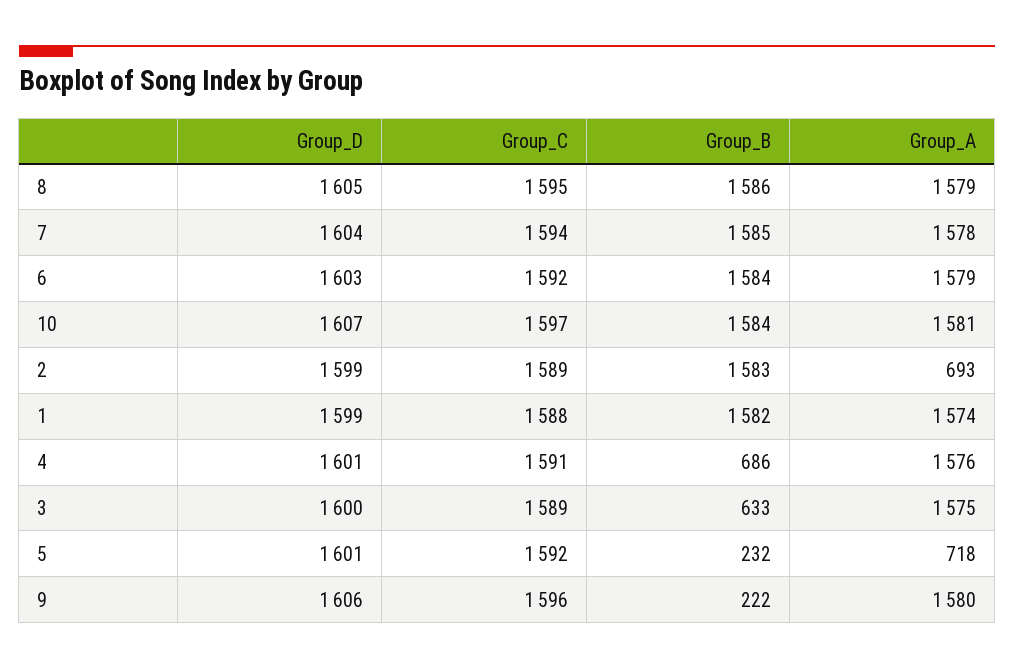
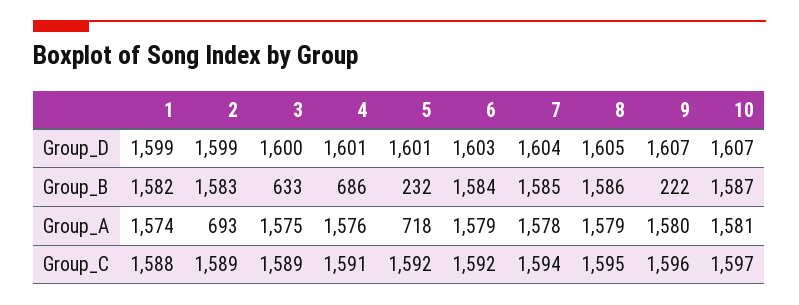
Group_B, 10: 1584 -> 1587
Group_D, 9: 1606 -> 1607

